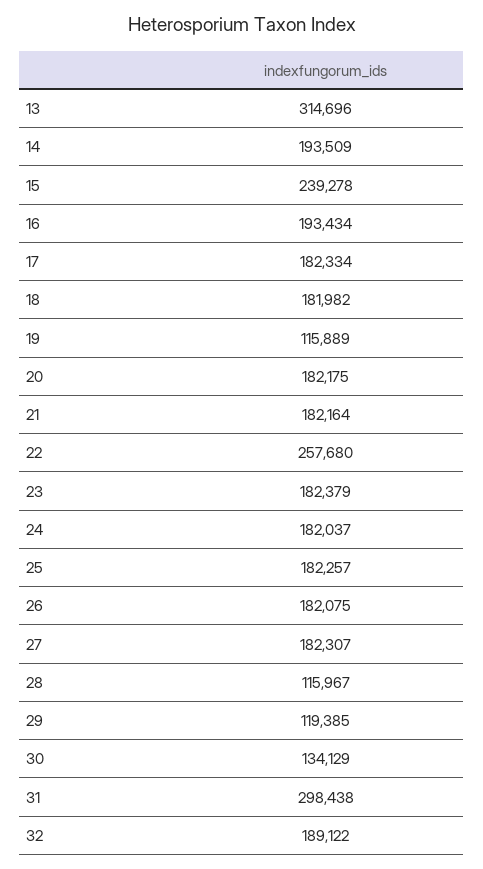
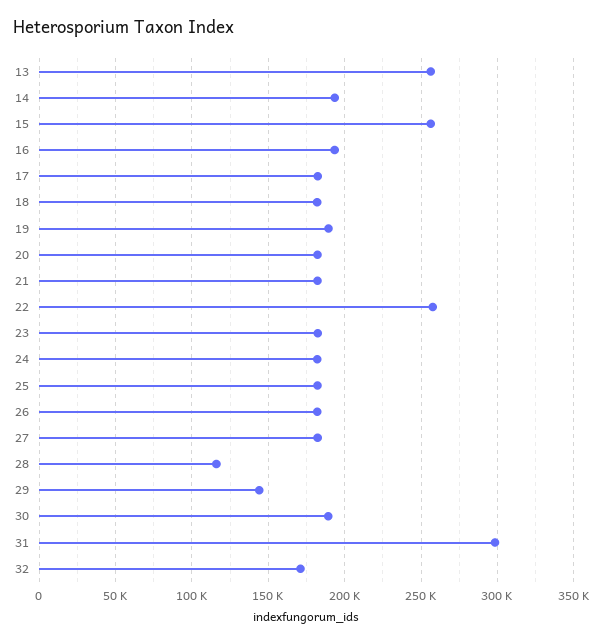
13: 314696 -> 255000
15: 239278 -> 255000
19: 115889 -> 190000
29: 119385 -> 145000
30: 134129 -> 190000
32: 189122 -> 170000

